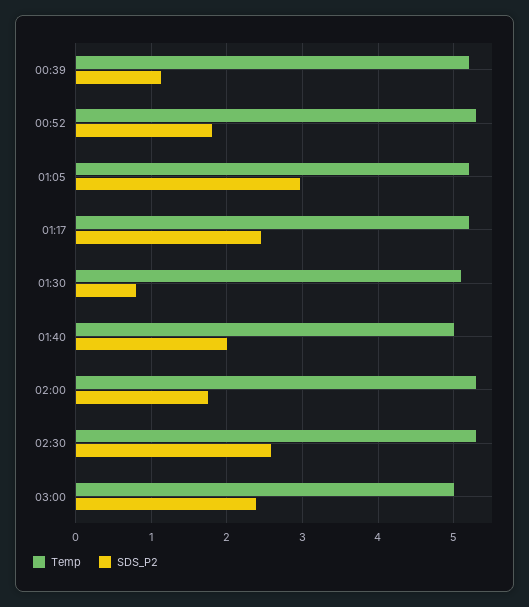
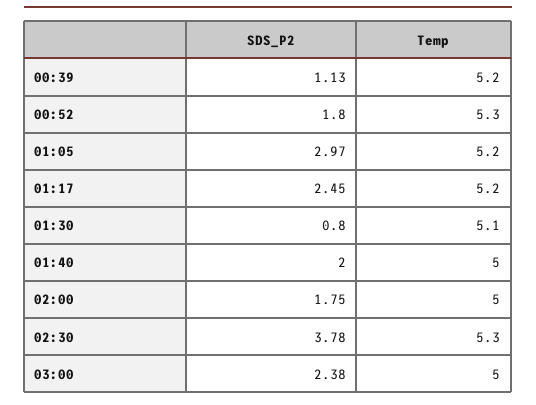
Temp, 02:00: 5.3 -> 5
SDS_P2, 02:30: 2.6 -> 3.78

